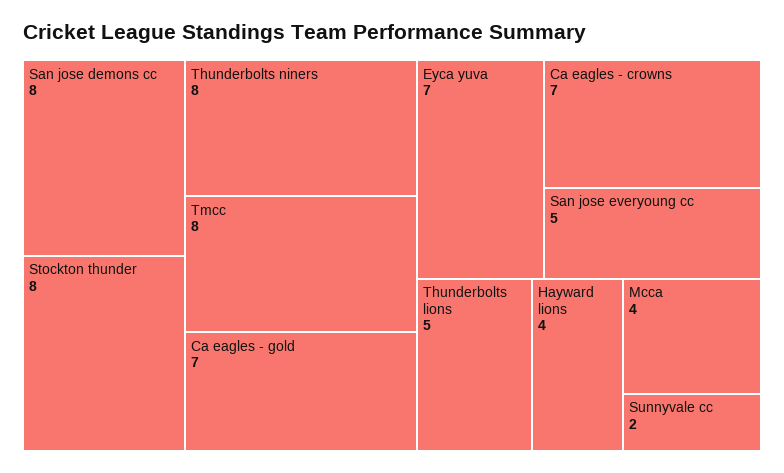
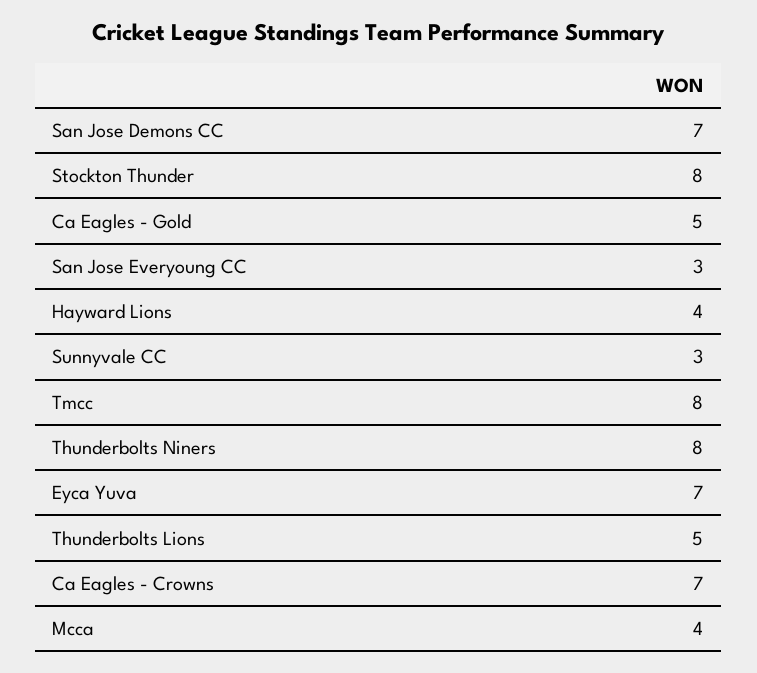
San jose demons cc: 8 -> 7
Ca eagles - gold: 7 -> 5
San jose everyoung cc: 5 -> 3
Sunnyvale cc: 2 -> 3

